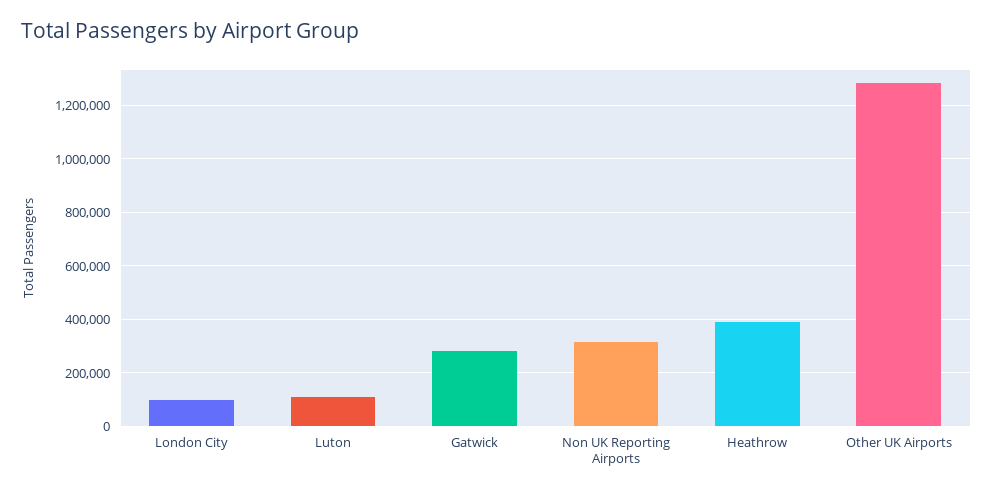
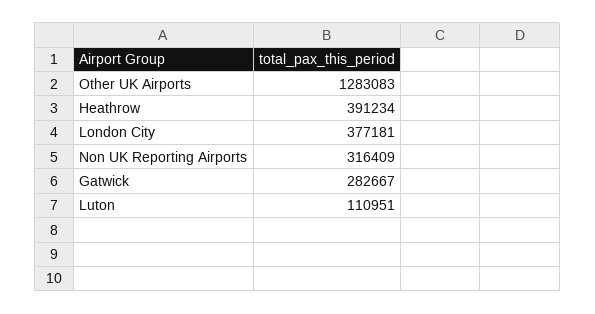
London City: 100000 -> 377181

